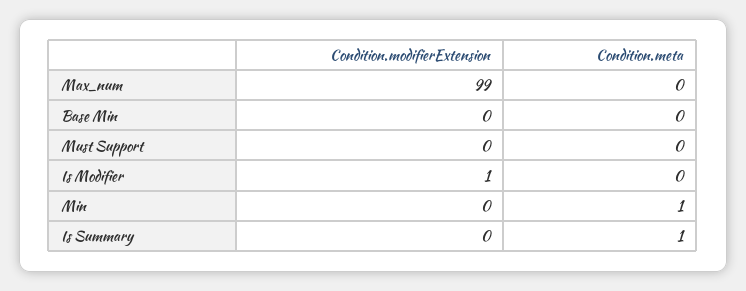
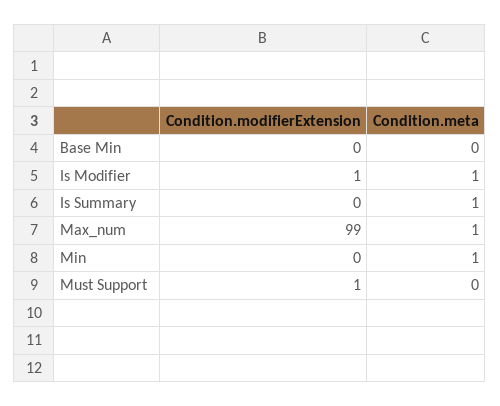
Condition.meta, Max_num: 0 -> 1
Condition.modifierExtension, Must Support: 0 -> 1
Condition.meta, Is Modifier: 0 -> 1

